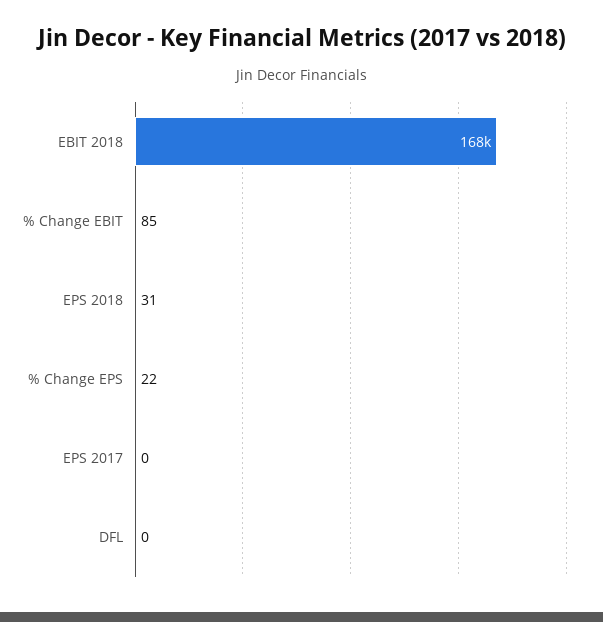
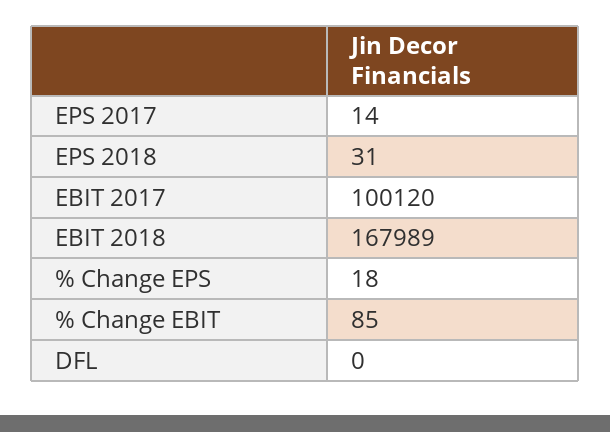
% Change EPS: 22 -> 18
EPS 2017: 0 -> 14
EBIT 2017: none -> 100120

